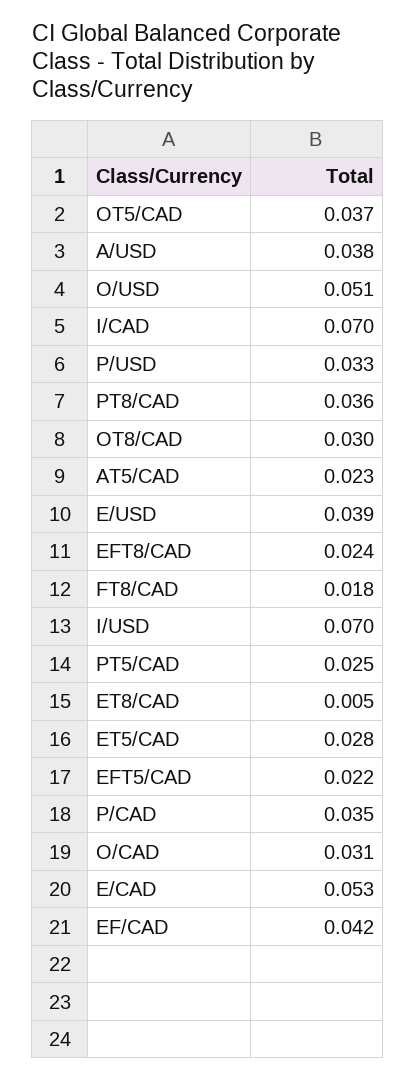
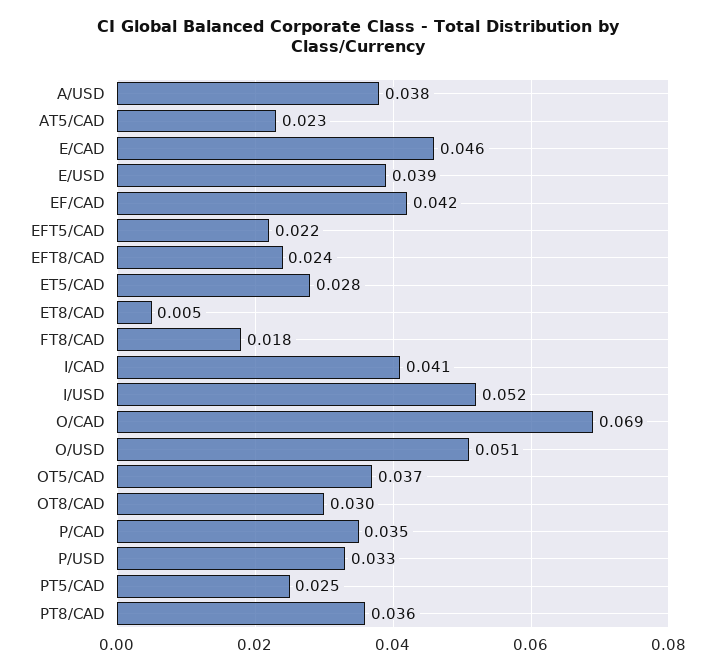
I/CAD: 0.07 -> 0.041
I/USD: 0.07 -> 0.052
O/CAD: 0.031 -> 0.069
E/CAD: 0.053 -> 0.046

